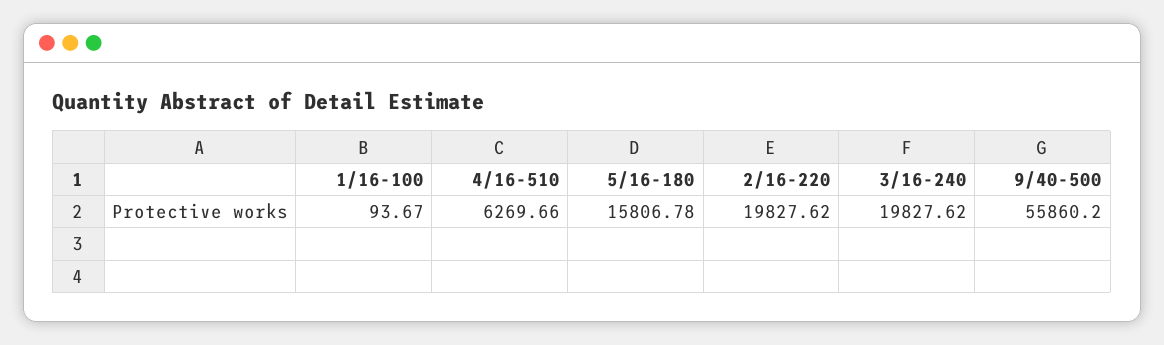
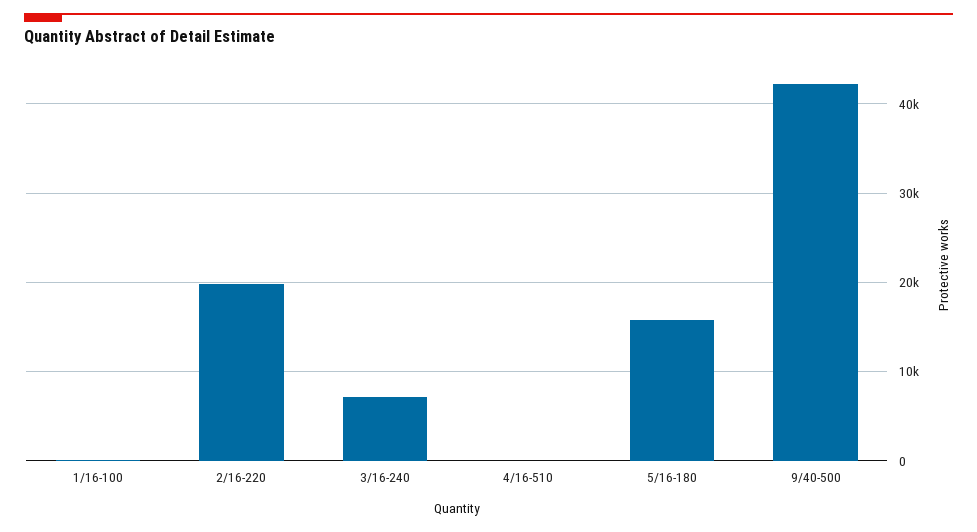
4/16-510: 6269.66 -> 0
3/16-240: 19827.62 -> 7000
9/40-500: 55860.2 -> 42000

